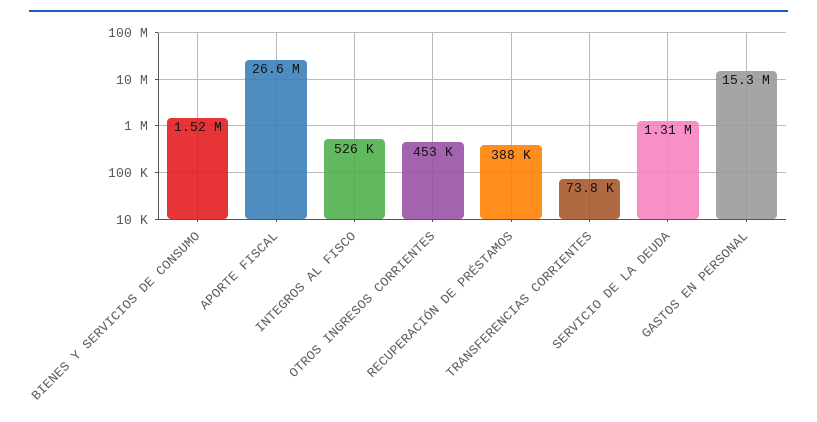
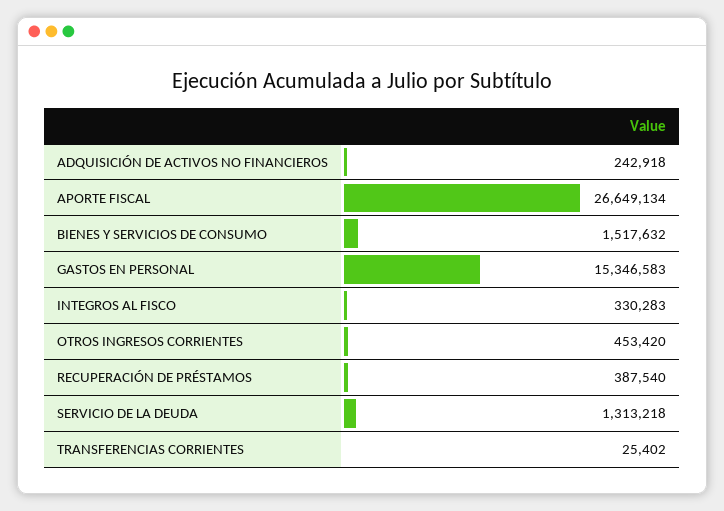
INTEGROS AL FISCO: 526000 -> 330283
TRANSFERENCIAS CORRIENTES: 73800 -> 25402
ADQUISICIÓN DE ACTIVOS NO FINANCIEROS: none -> 242918

